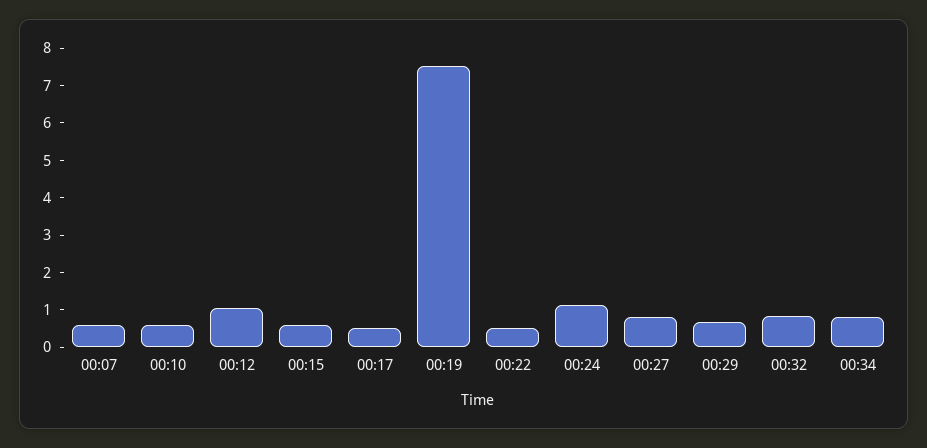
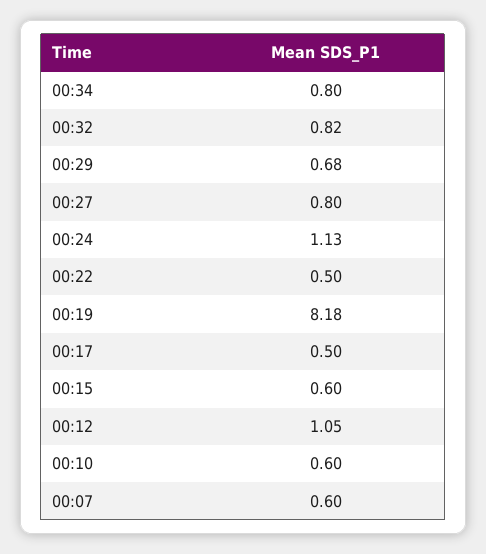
00:19: 7.5 -> 8.18

